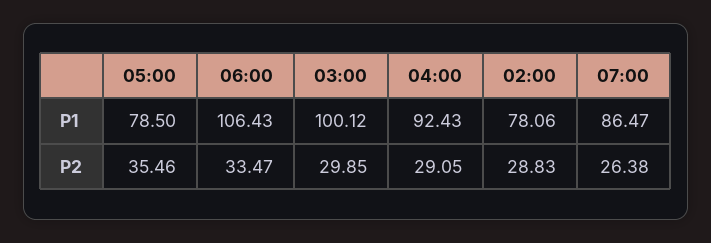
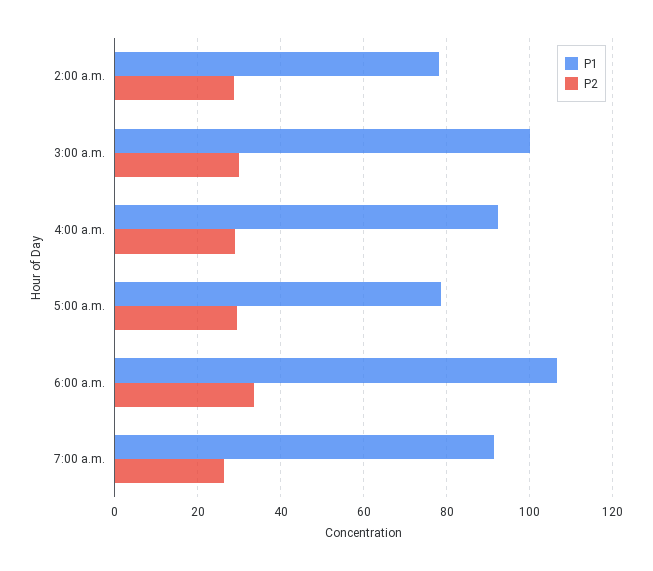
P1, 07:00: 86.47 -> 92
P2, 05:00: 35.46 -> 30

